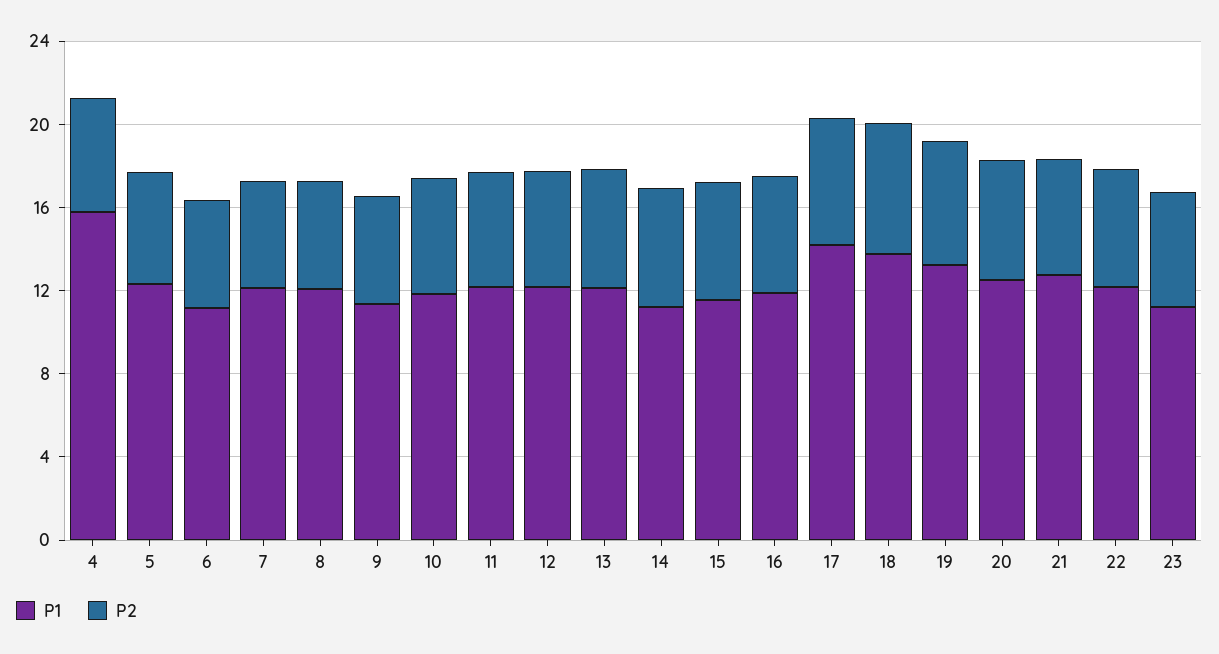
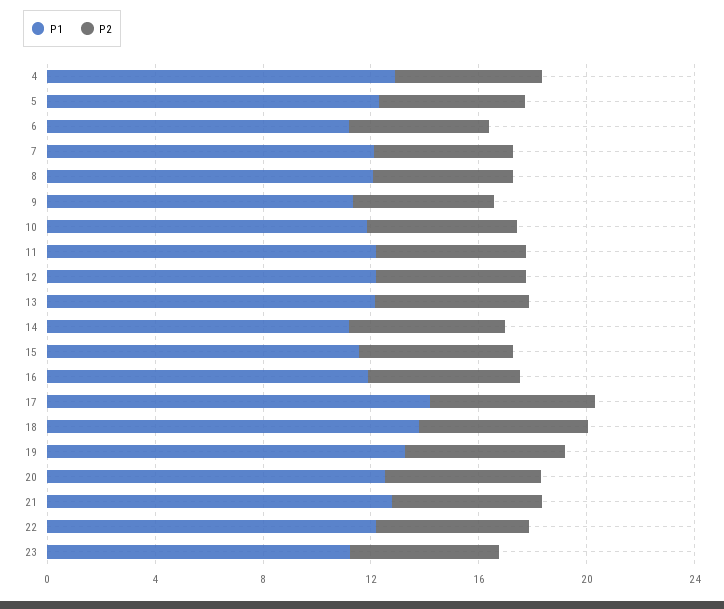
P1, 4: 16 -> 13

